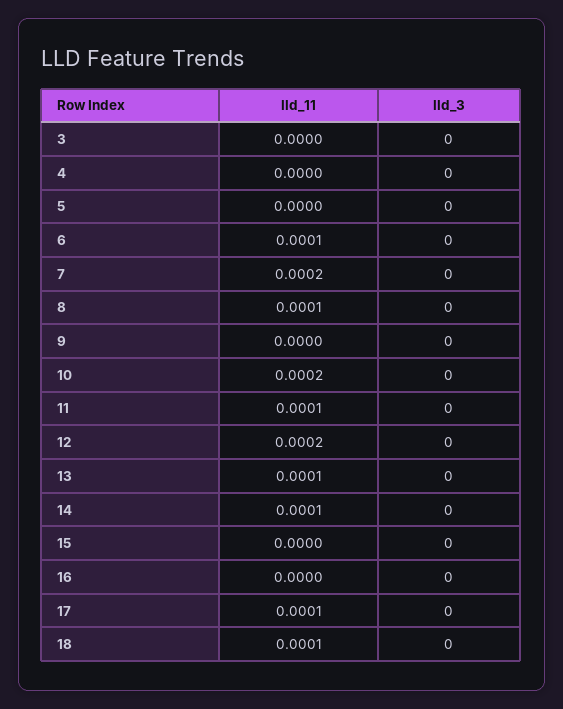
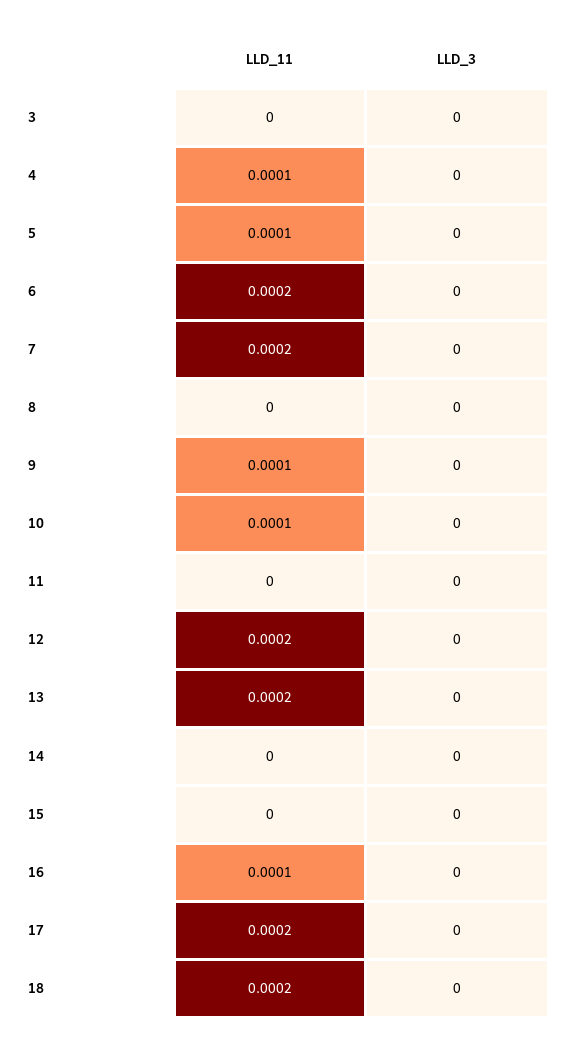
lld_11, 4: 0 -> 0.0001
lld_11, 5: 0 -> 0.0001
lld_11, 6: 0.0001 -> 0.0002
lld_11, 8: 0.0001 -> 0
lld_11, 9: 0 -> 0.0001
lld_11, 10: 0.0002 -> 0.0001
lld_11, 11: 0.0001 -> 0
lld_11, 13: 0.0001 -> 0.0002
lld_11, 14: 0.0001 -> 0
lld_11, 16: 0 -> 0.0001
lld_11, 17: 0.0001 -> 0.0002
lld_11, 18: 0.0001 -> 0.0002

